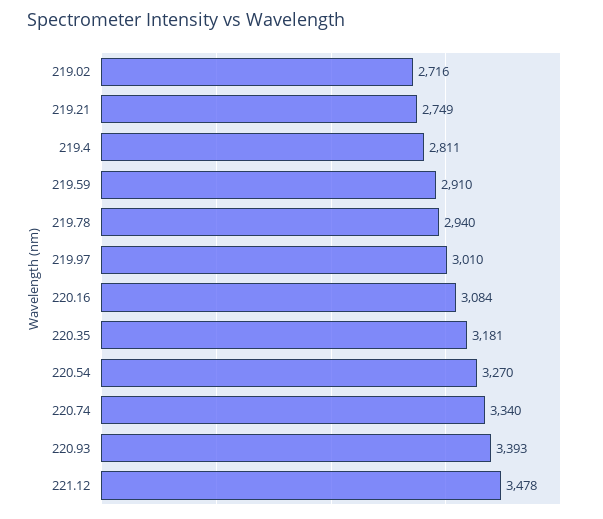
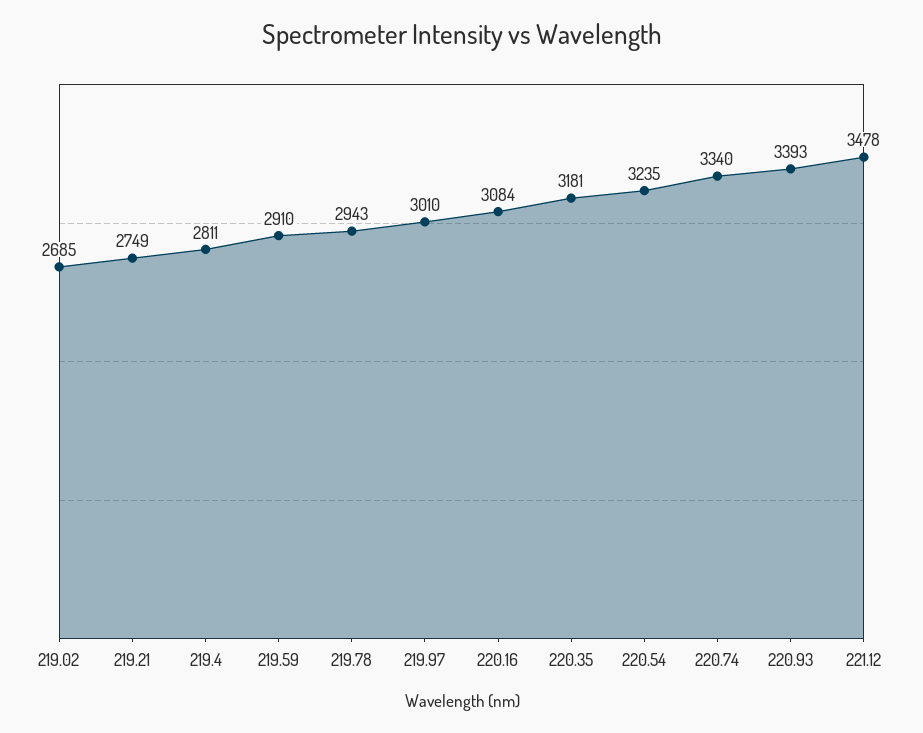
219.02: 2716 -> 2685
219.78: 2940 -> 2943
220.54: 3270 -> 3235

